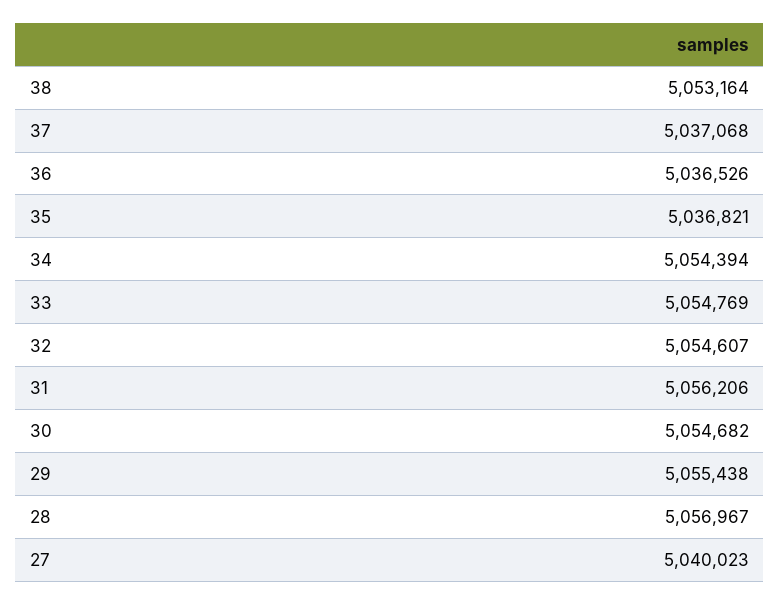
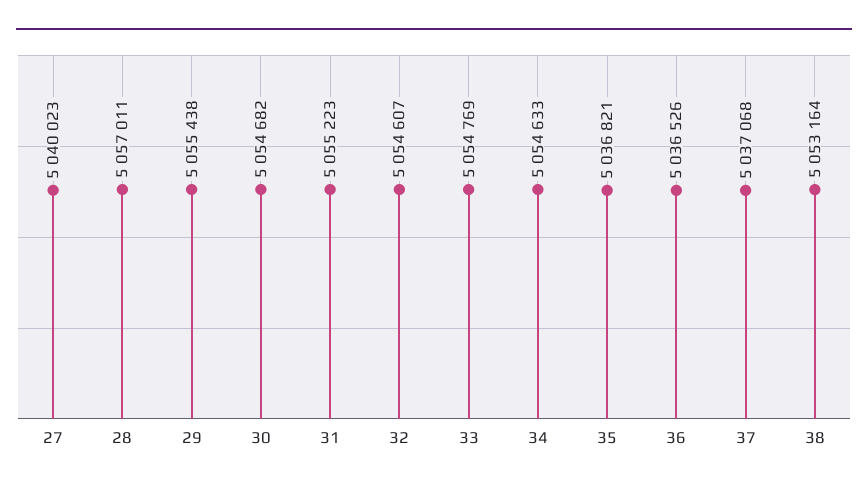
34: 5054394 -> 5054633
31: 5056206 -> 5055223
28: 5056967 -> 5057011

